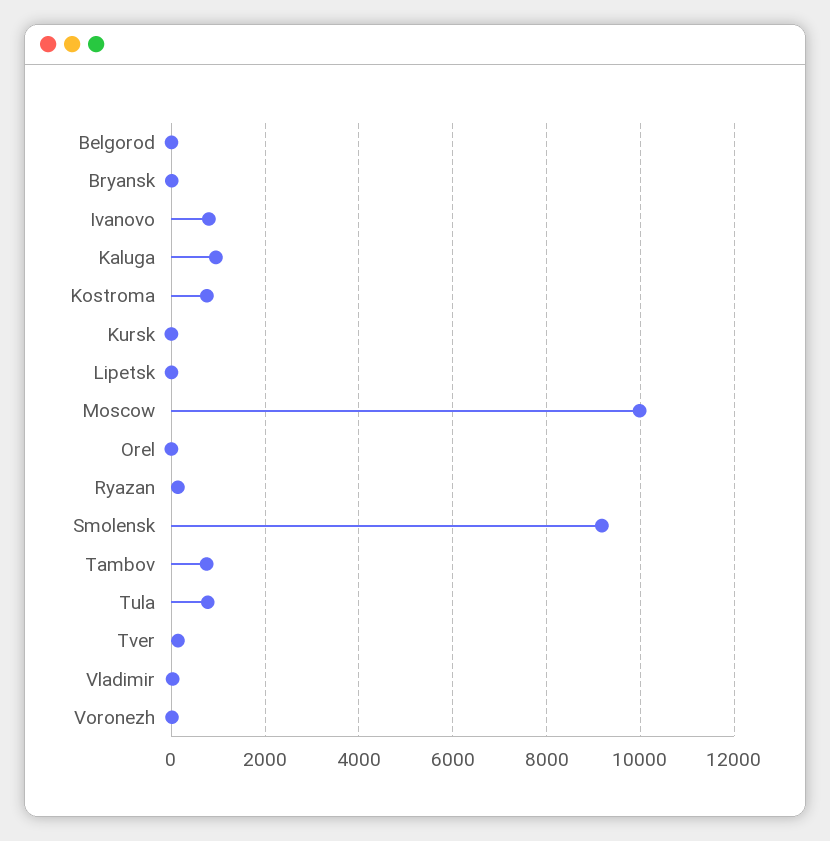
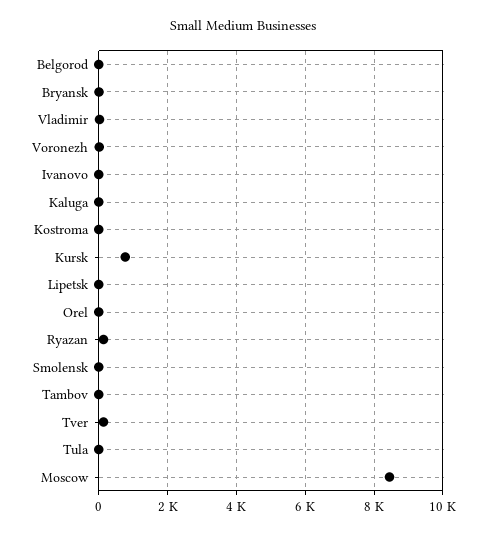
Ivanovo: 800 -> 0
Kaluga: 1000 -> 0
Kostroma: 800 -> 0
Kursk: 0 -> 800
Moscow: 10000 -> 8400
Smolensk: 9200 -> 0
Tambov: 800 -> 0
Tula: 800 -> 0

